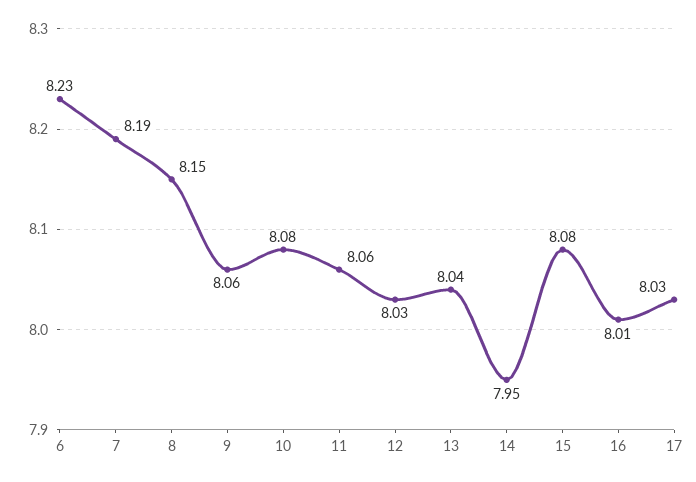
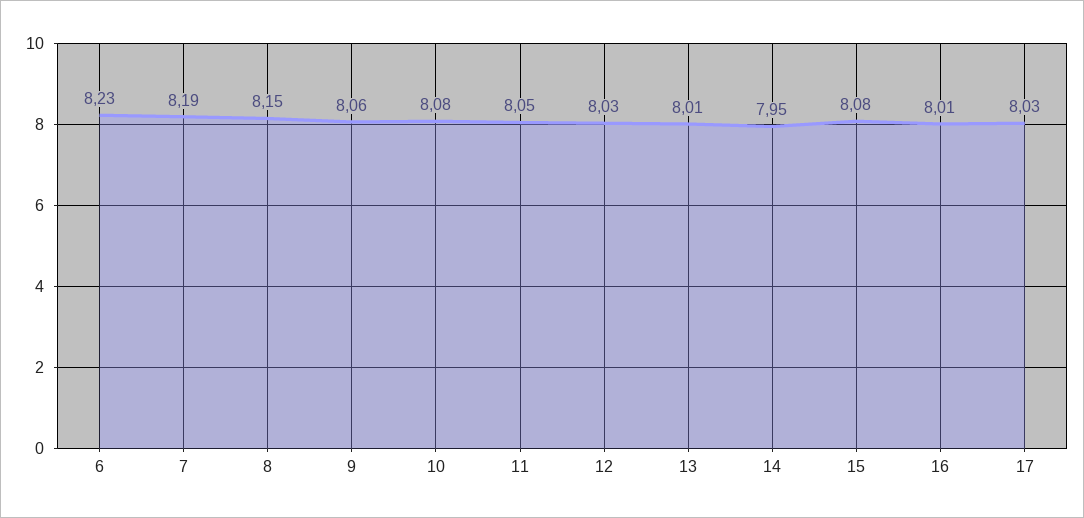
11: 8.06 -> 8.05
13: 8.04 -> 8.01

